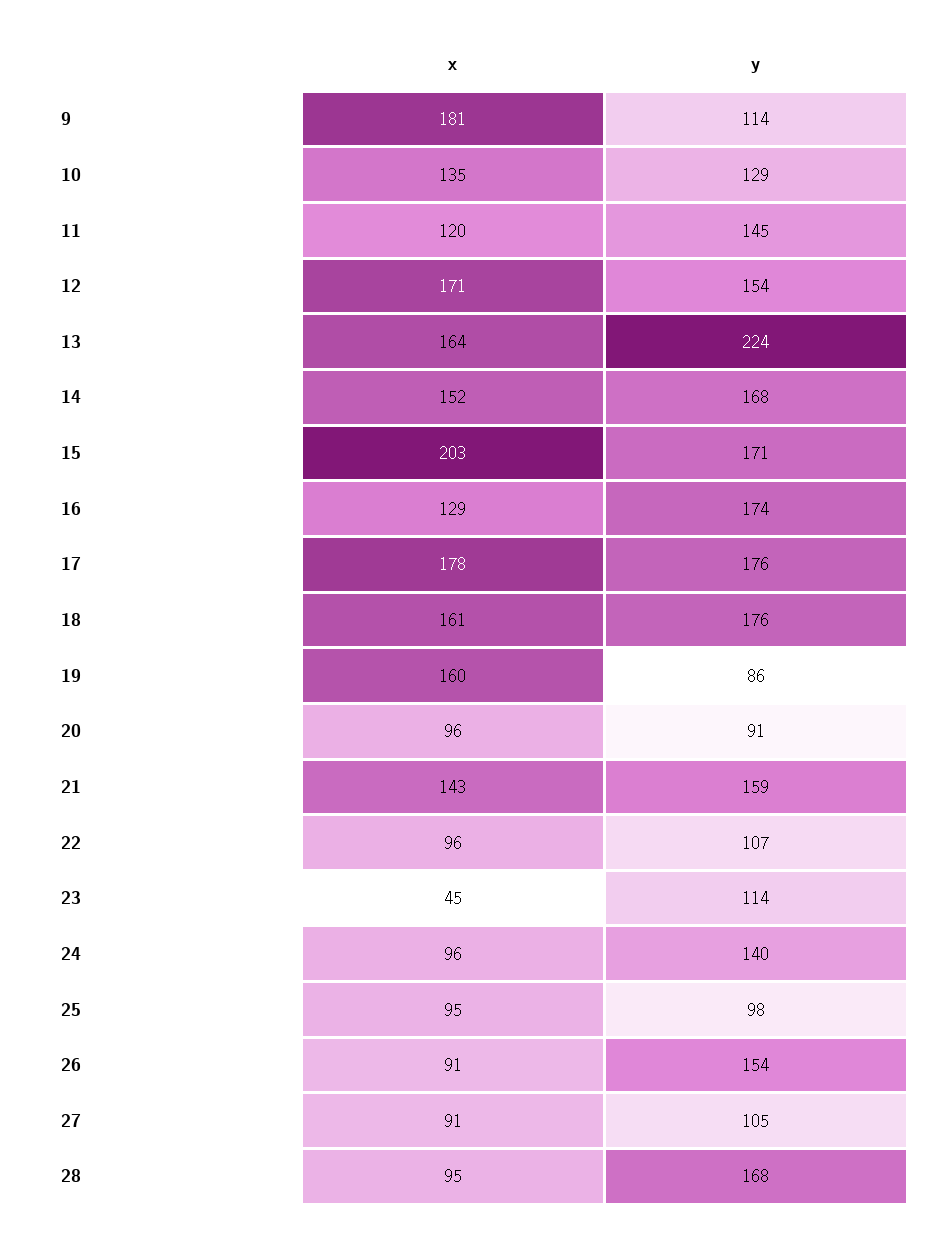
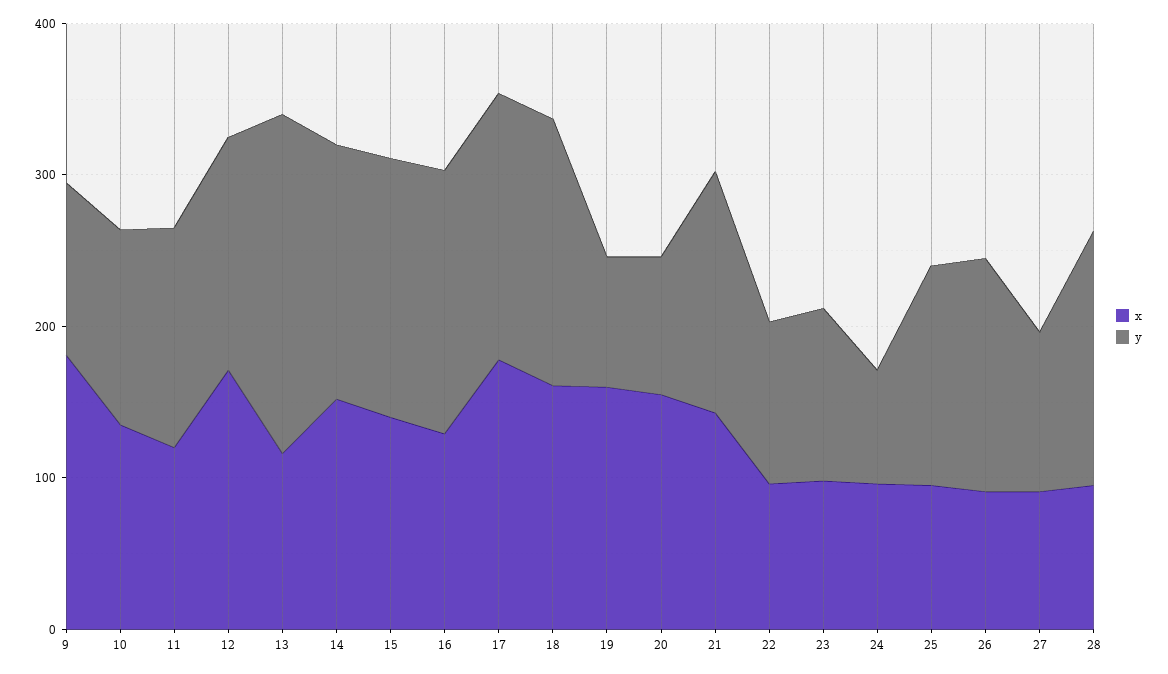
x, 13: 164 -> 120
x, 15: 203 -> 140
x, 20: 96 -> 160
x, 23: 45 -> 100
y, 24: 140 -> 80
y, 25: 98 -> 140

